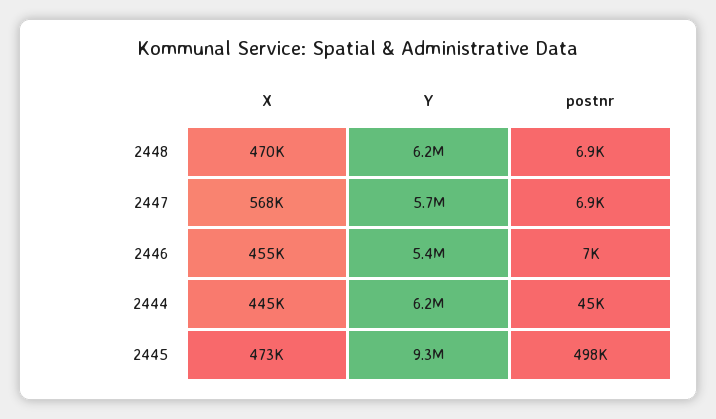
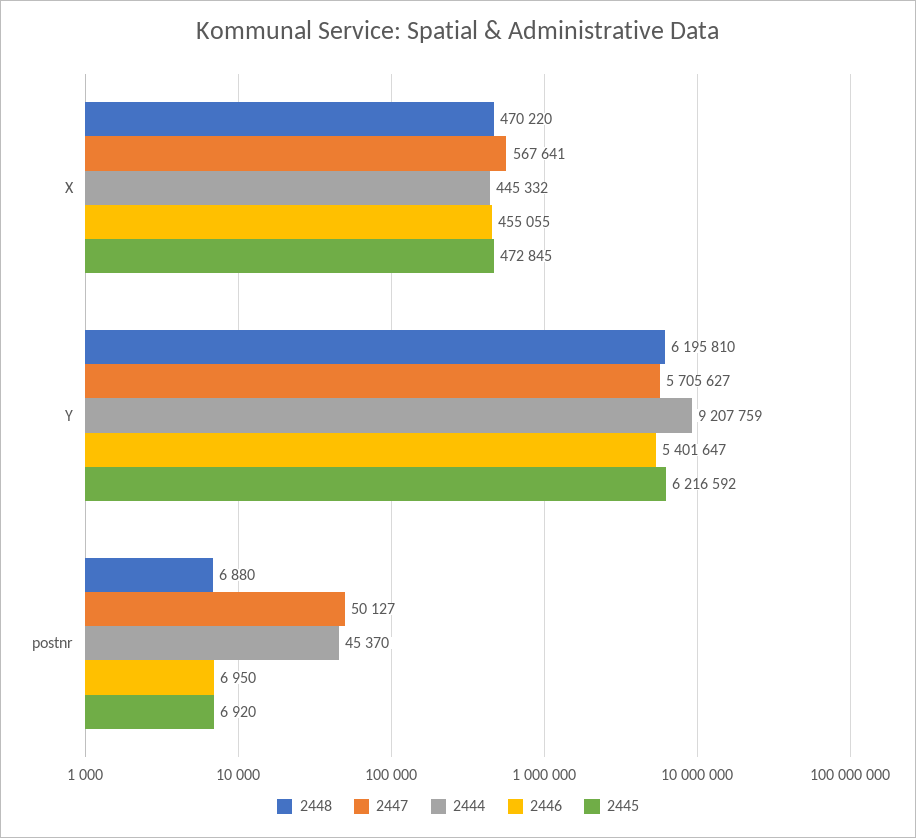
2447, postnr: 6900 -> 50127
2444, Y: 6200000 -> 9207759
2445, Y: 9300000 -> 6216592
2445, postnr: 498000 -> 6920

